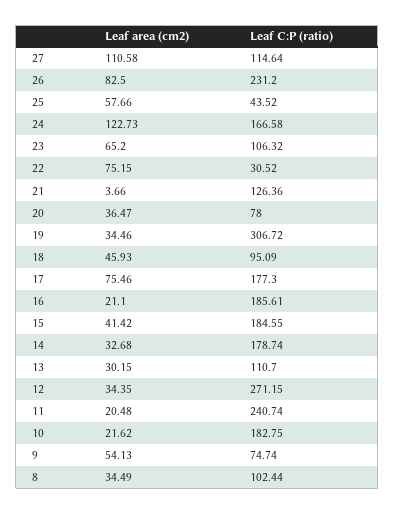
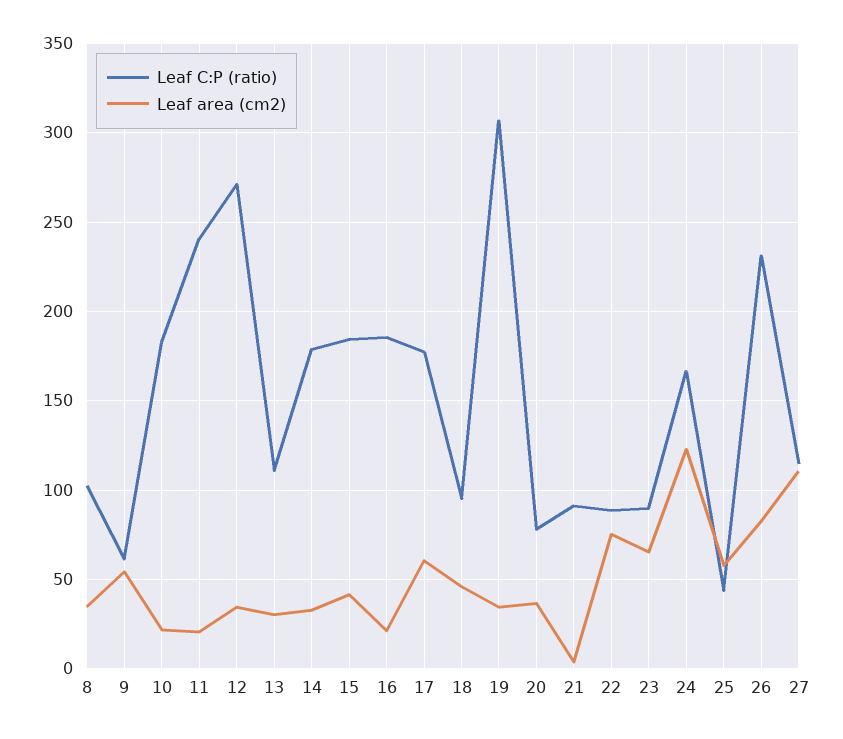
Leaf C:P (ratio), 23: 106.32 -> 90
Leaf C:P (ratio), 22: 30.52 -> 90
Leaf C:P (ratio), 21: 126.36 -> 90
Leaf area (cm2), 17: 75.46 -> 60
Leaf C:P (ratio), 9: 74.74 -> 60

